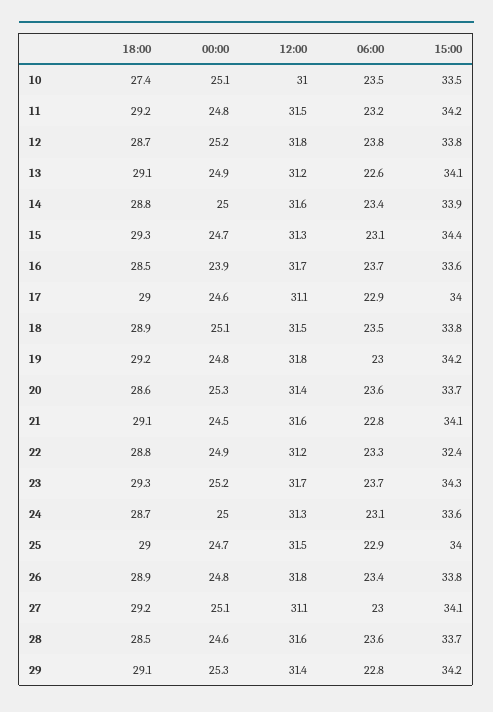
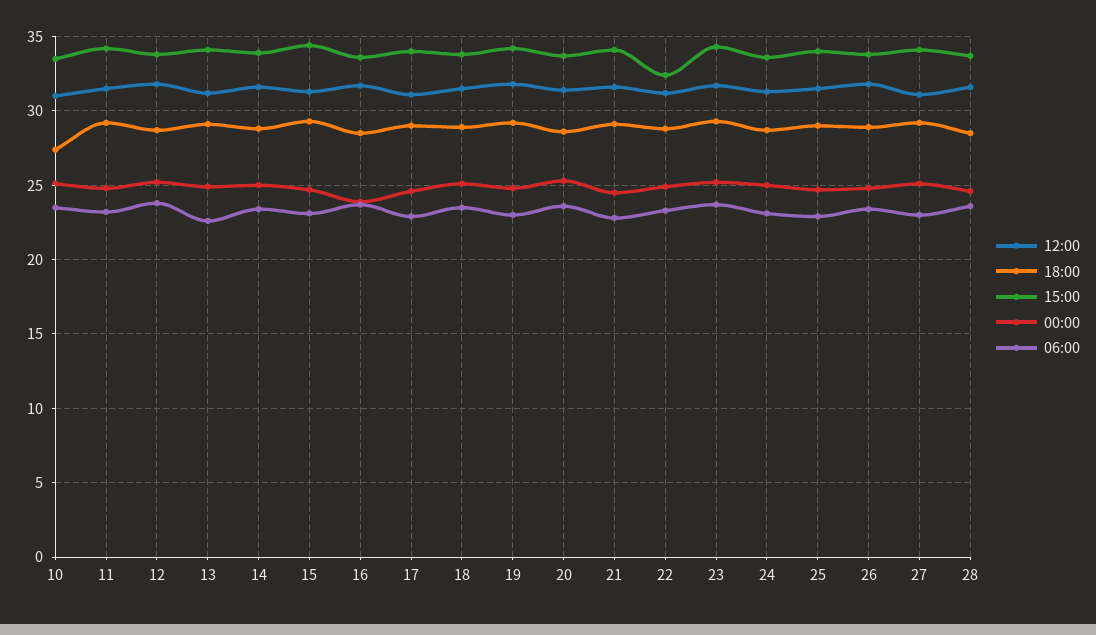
18:00, 29: 29.1 -> none
00:00, 29: 25.3 -> none
12:00, 29: 31.4 -> none
06:00, 29: 22.8 -> none
15:00, 29: 34.2 -> none

